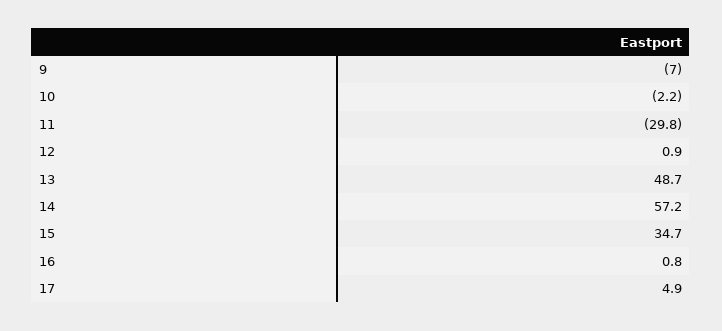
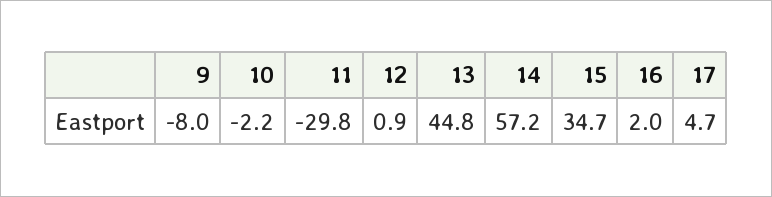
9: -7 -> -8
13: 48.7 -> 44.8
16: 0.8 -> 2
17: 4.9 -> 4.7

